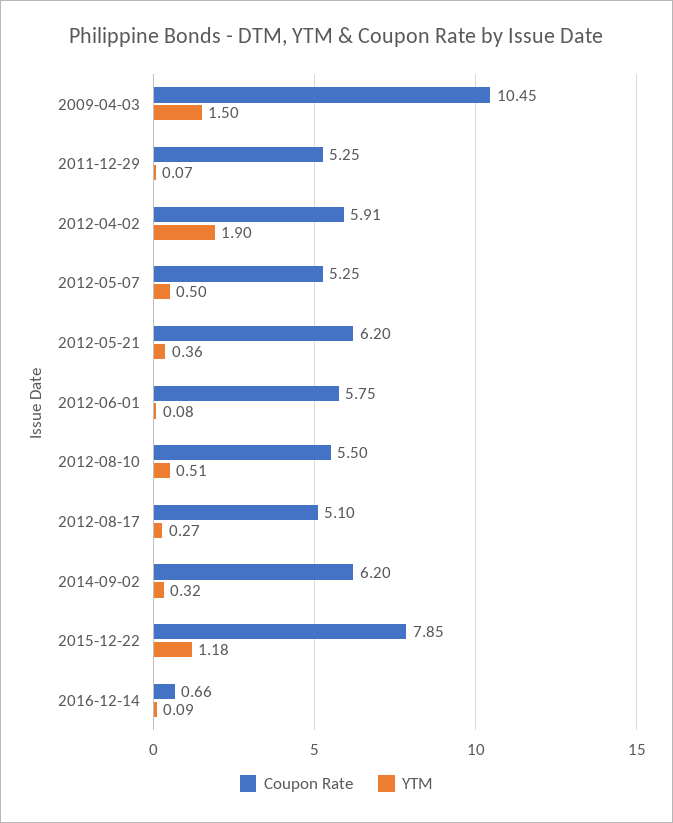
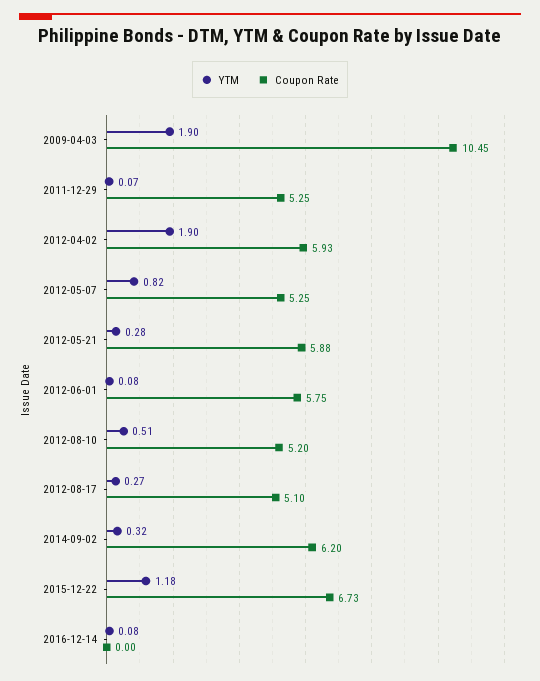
YTM, 2009-04-03: 1.5 -> 1.9
Coupon Rate, 2012-04-02: 5.91 -> 5.93
YTM, 2012-05-07: 0.5 -> 0.82
Coupon Rate, 2012-05-21: 6.2 -> 5.88
YTM, 2012-05-21: 0.36 -> 0.28
Coupon Rate, 2012-08-10: 5.5 -> 5.2
Coupon Rate, 2015-12-22: 7.85 -> 6.73
Coupon Rate, 2016-12-14: 0.66 -> 0
YTM, 2016-12-14: 0.09 -> 0.08

